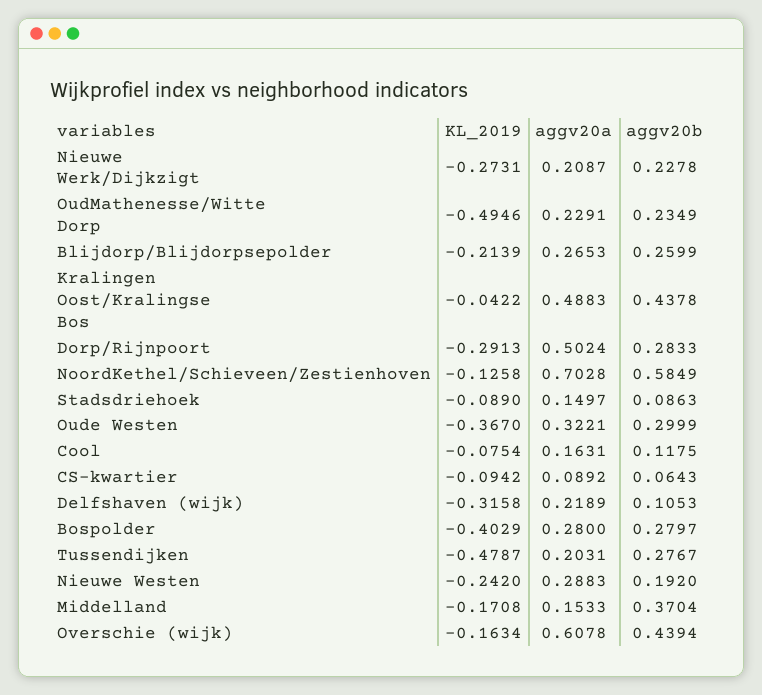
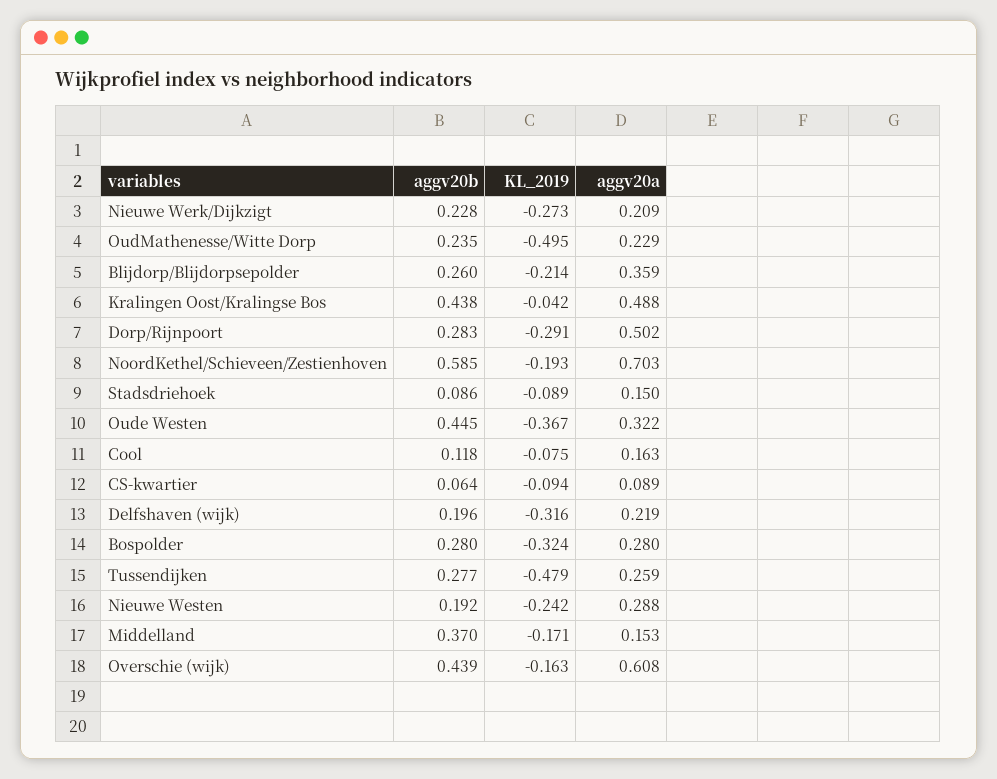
aggv20a, Blijdorp/Blijdorpsepolder: 0.2653 -> 0.359
KL_2019, NoordKethel/Schieveen/Zestienhoven: -0.1258 -> -0.193
aggv20b, Oude Westen: 0.2999 -> 0.445
aggv20b, Delfshaven (wijk): 0.1053 -> 0.196
KL_2019, Bospolder: -0.4029 -> -0.324
aggv20a, Tussendijken: 0.2031 -> 0.259

